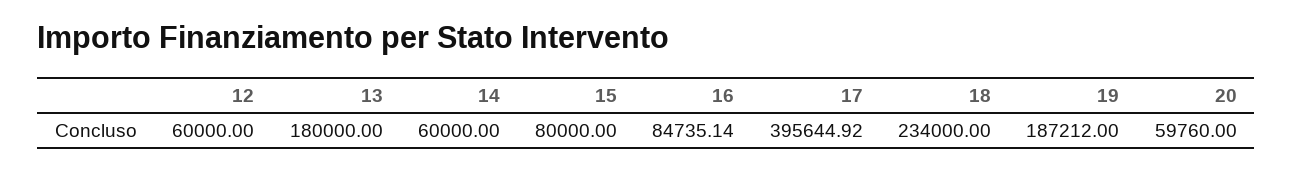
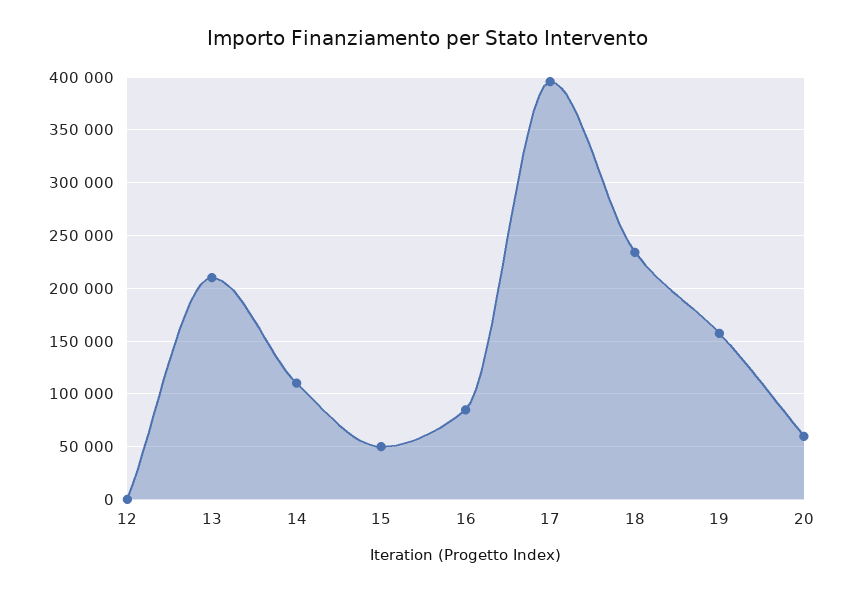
12: 60000 -> 0
13: 180000 -> 210000
14: 60000 -> 110000
15: 80000 -> 50000
19: 187212 -> 160000

